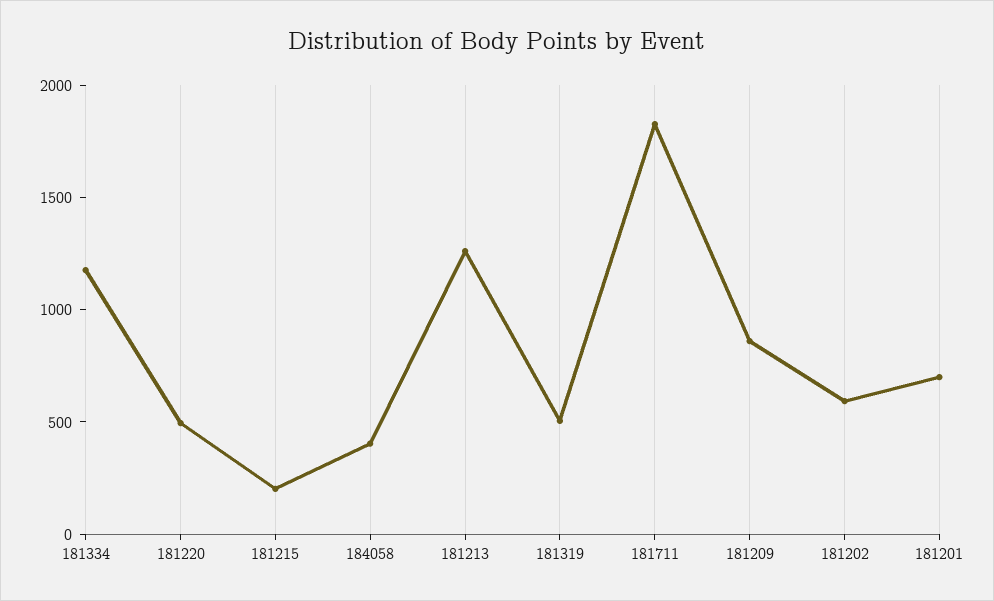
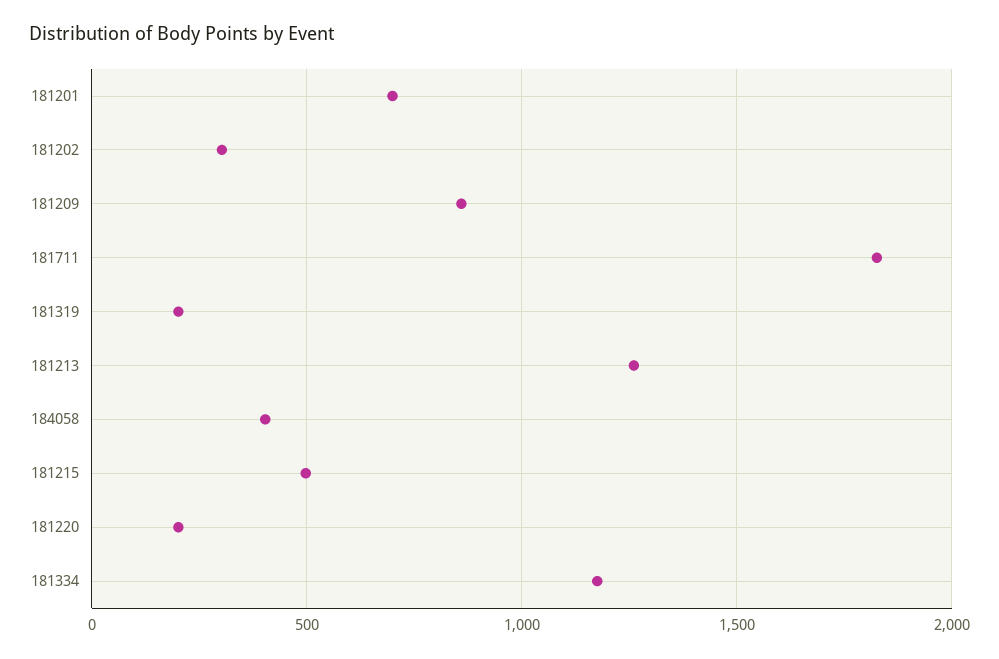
181220: 500 -> 200
181215: 200 -> 500
181319: 500 -> 200
181202: 600 -> 300

